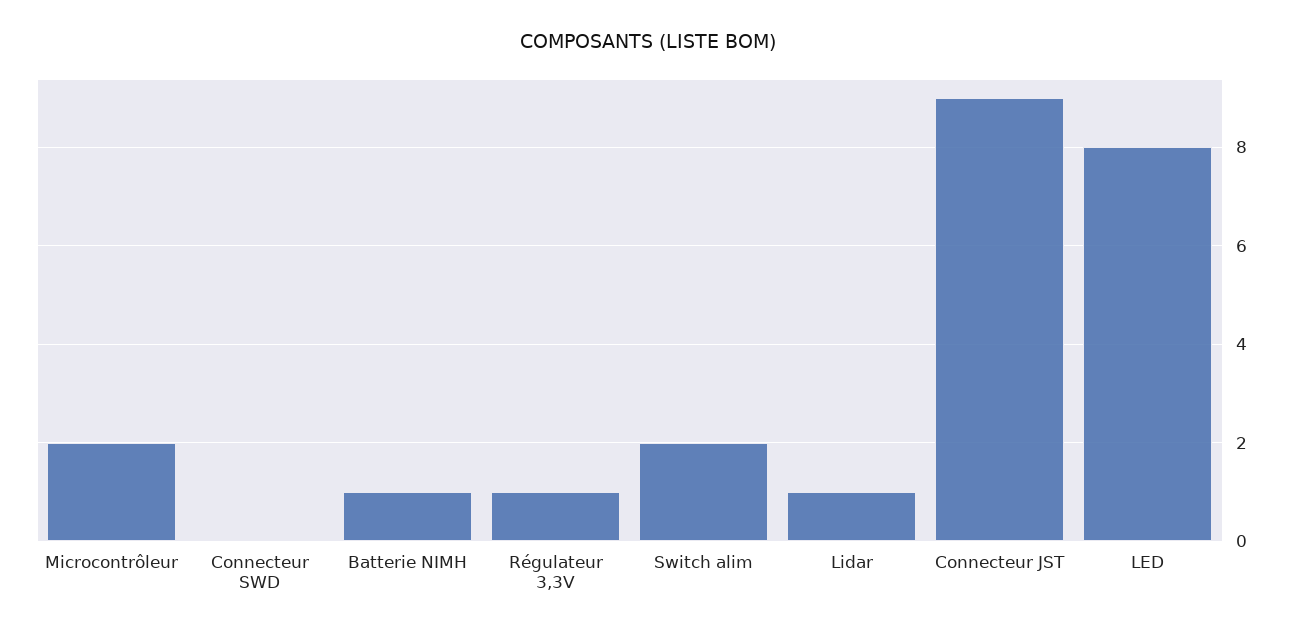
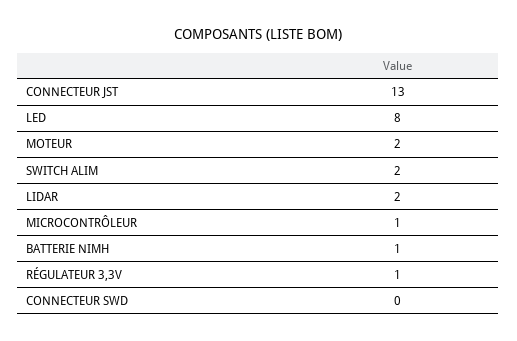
Microcontrôleur: 2 -> 1
Lidar: 1 -> 2
Connecteur JST: 9 -> 13
MOTEUR: none -> 2

